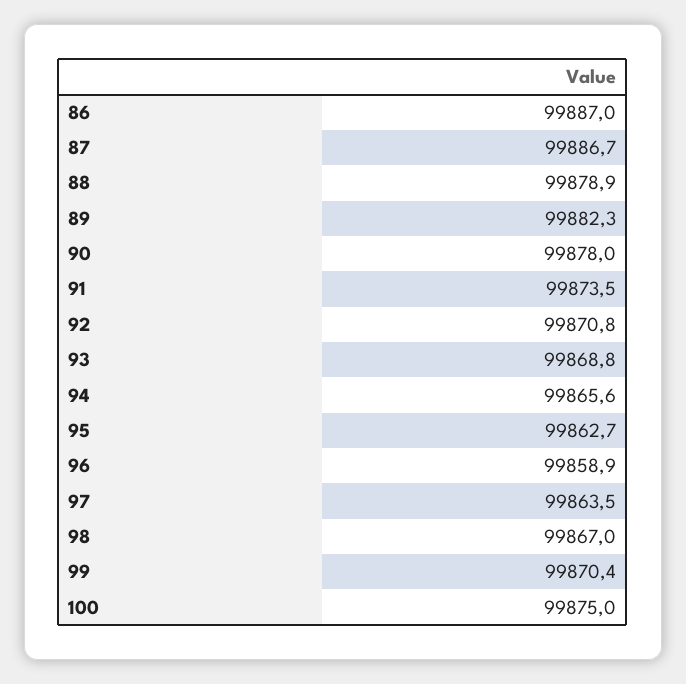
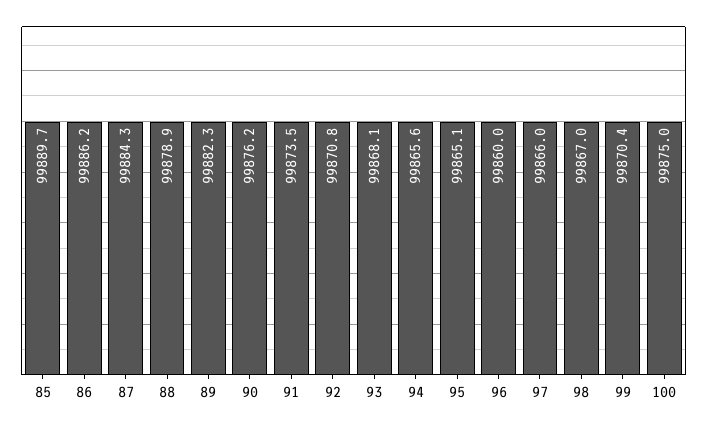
86: 99887 -> 99886.2
87: 99886.7 -> 99884.3
90: 99878 -> 99876.2
93: 99868.8 -> 99868.1
95: 99862.7 -> 99865.1
96: 99858.9 -> 99860
97: 99863.5 -> 99866
85: none -> 99889.7

